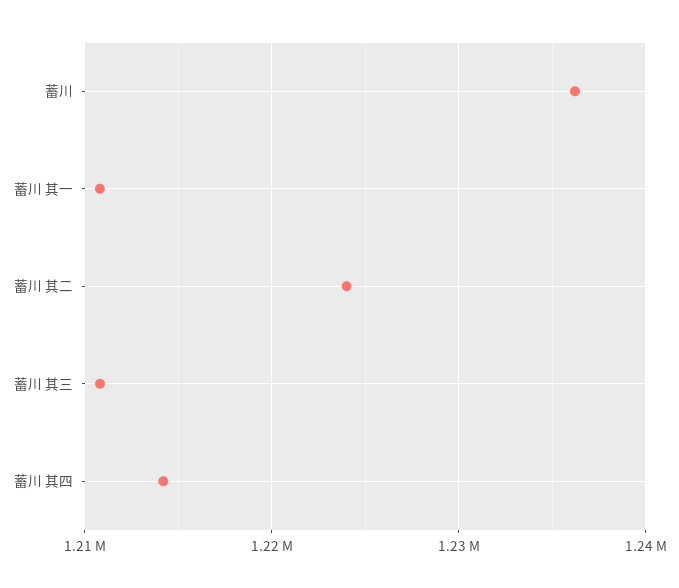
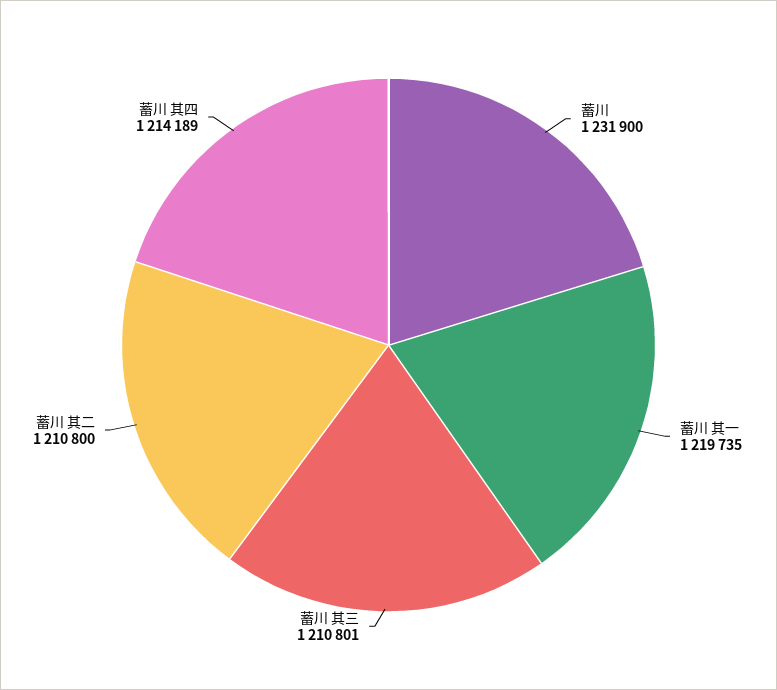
蓄川: 1236000 -> 1231900
蓄川 其一: 1211000 -> 1219735
蓄川 其二: 1224000 -> 1210800

